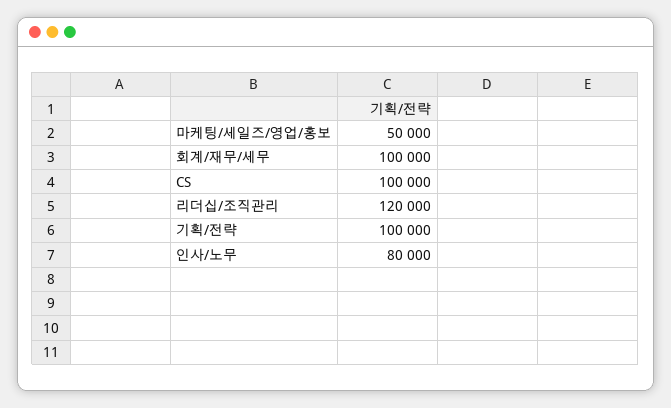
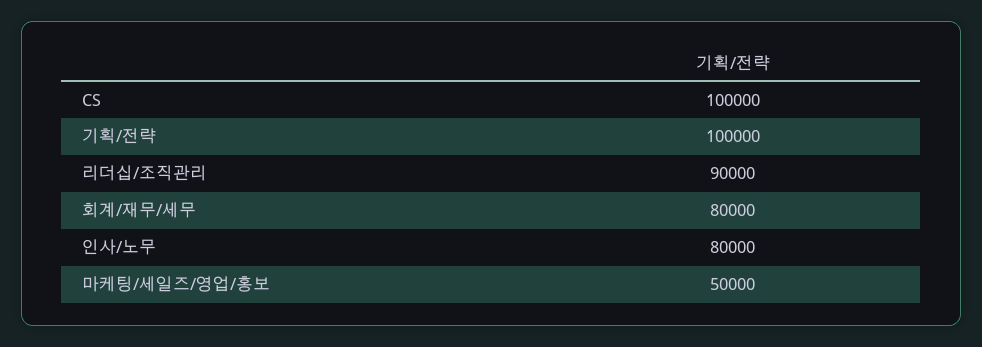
회계/재무/세무: 100000 -> 80000
리더십/조직관리: 120000 -> 90000

